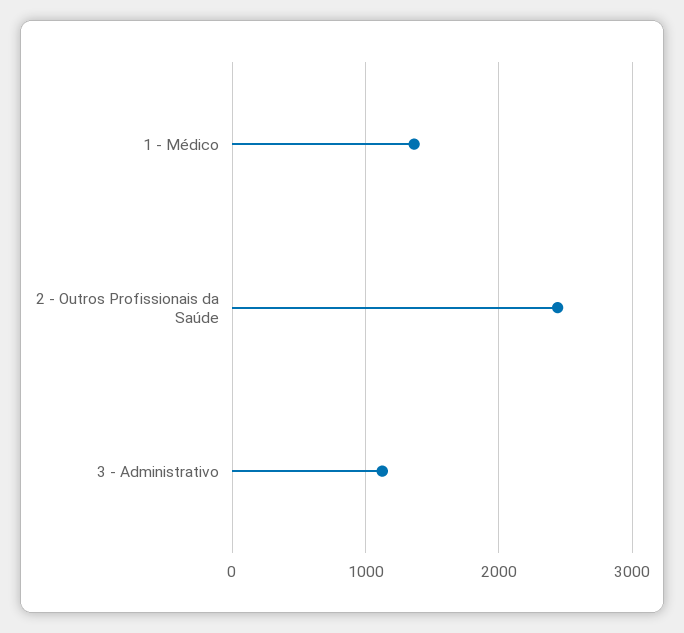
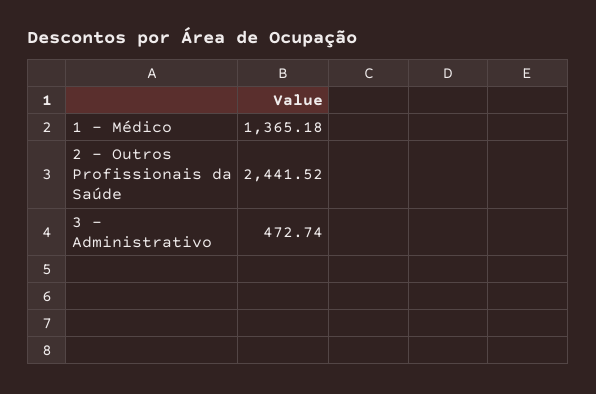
3 - Administrativo: 1100 -> 472.74

